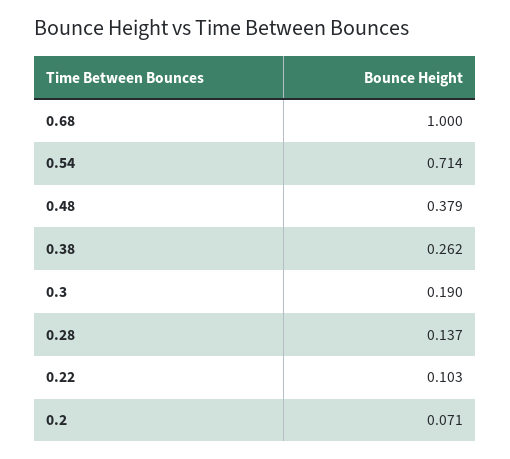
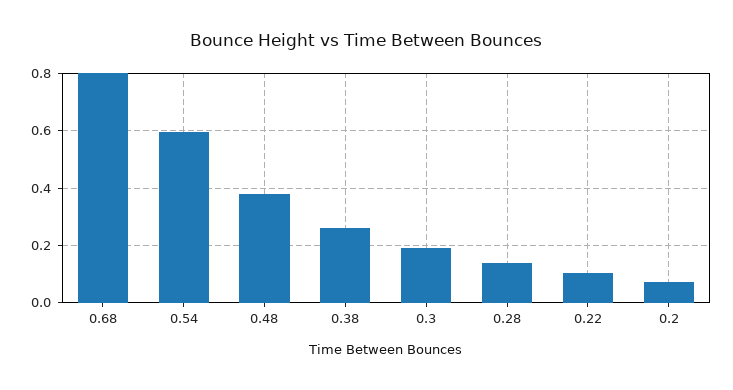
0.68: 1 -> 0.8
0.54: 0.714 -> 0.6

